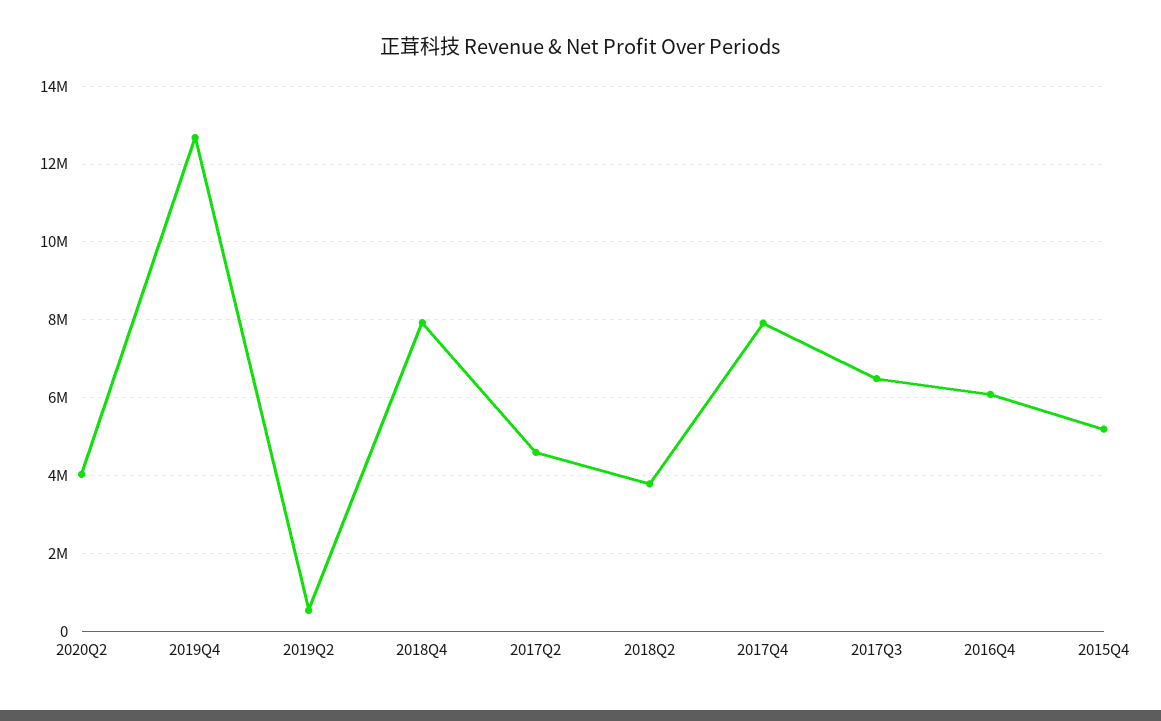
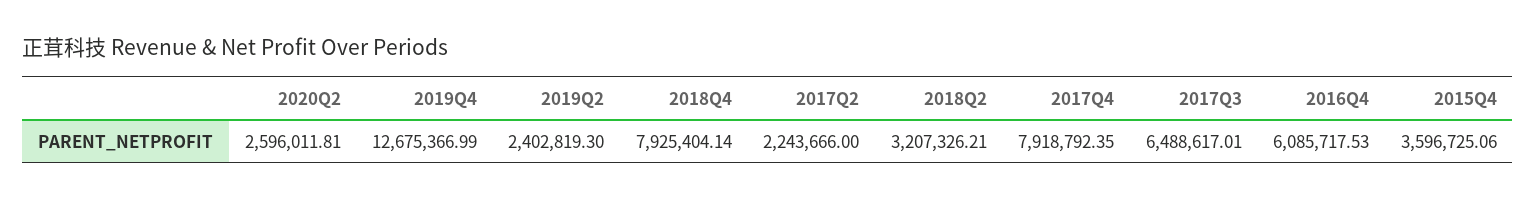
2020Q2: 4000000 -> 2596011.81
2019Q2: 600000 -> 2402819.3
2017Q2: 4600000 -> 2243666
2018Q2: 3800000 -> 3207326.21
2015Q4: 5200000 -> 3596725.06

